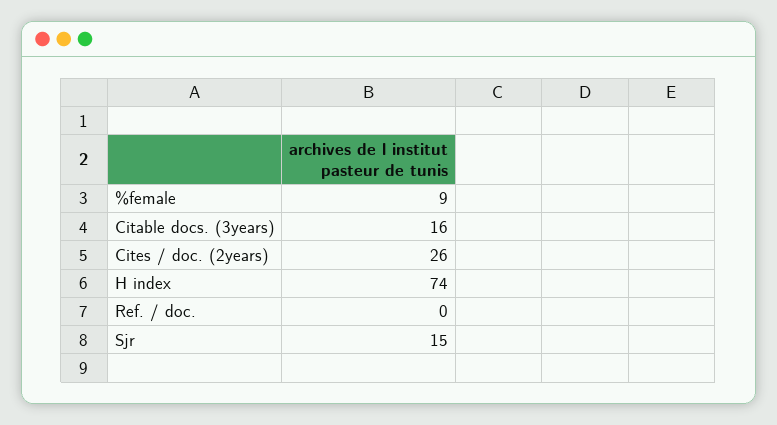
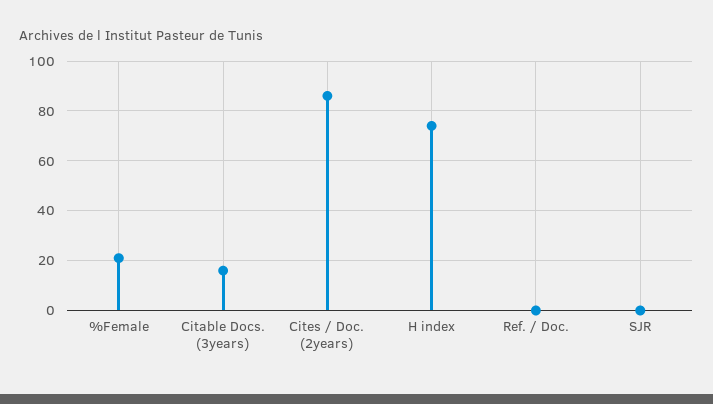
%female: 9 -> 20
Cites / doc. (2years): 26 -> 85
Sjr: 15 -> 0

